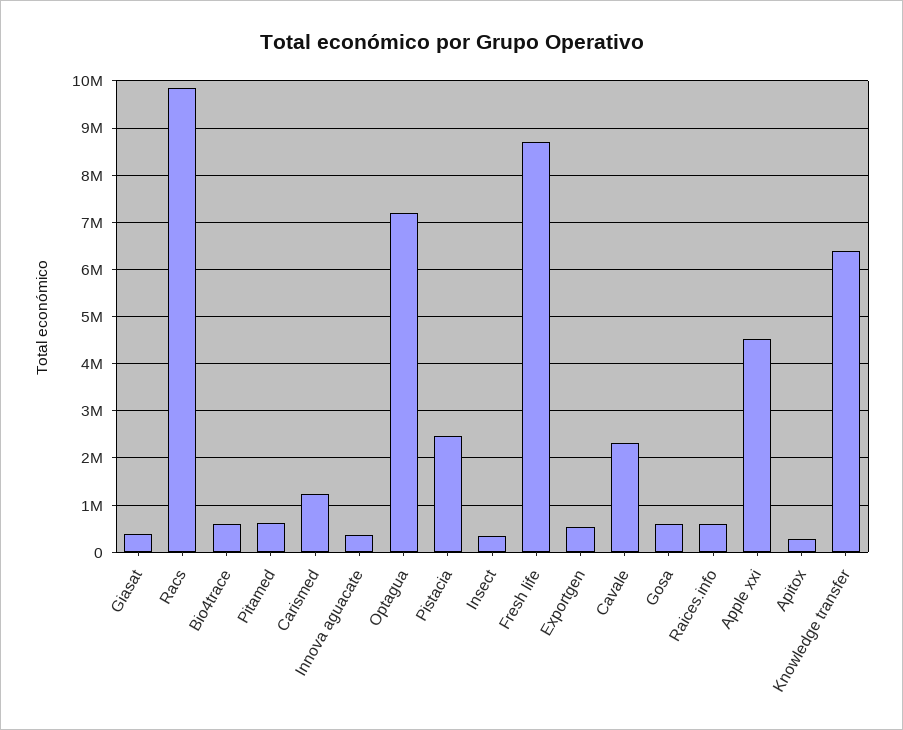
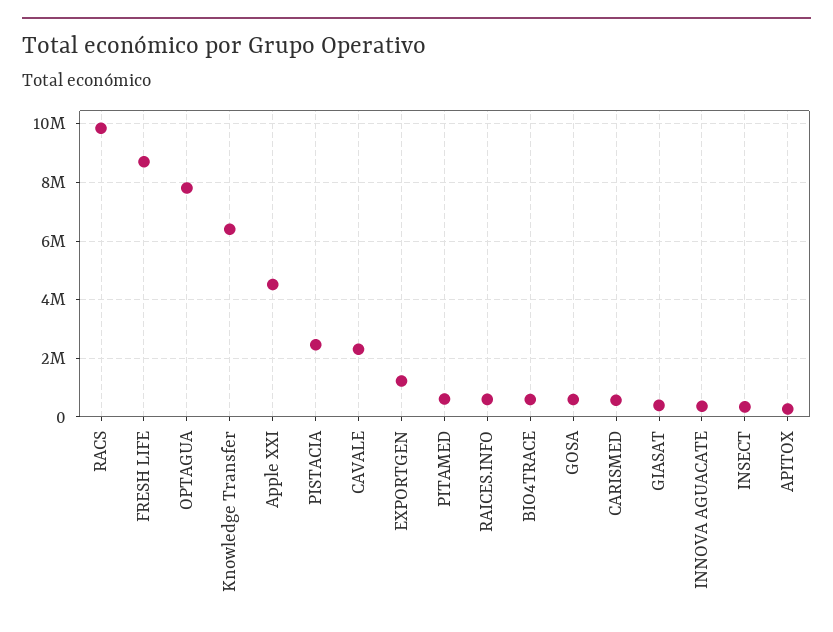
Carismed: 1200000 -> 500000
Optagua: 7200000 -> 7750000
Exportgen: 600000 -> 1250000

